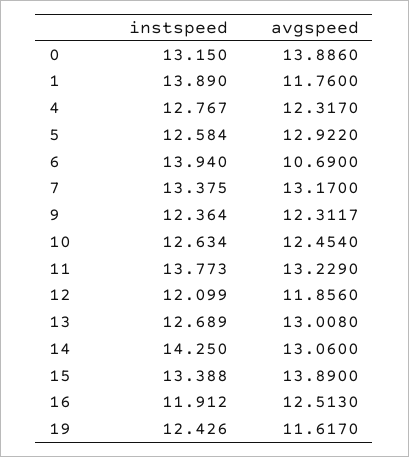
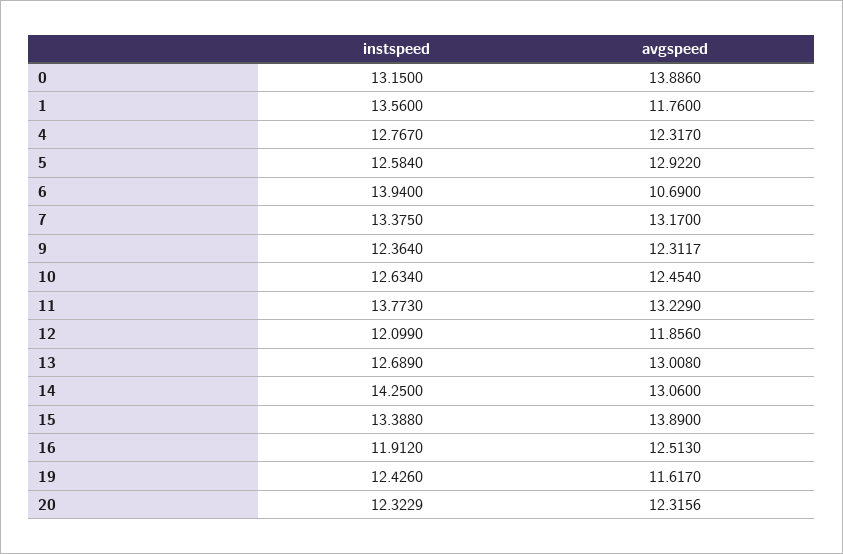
instspeed, 1: 13.89 -> 13.56
instspeed, 20: none -> 12.3229
avgspeed, 20: none -> 12.3156

